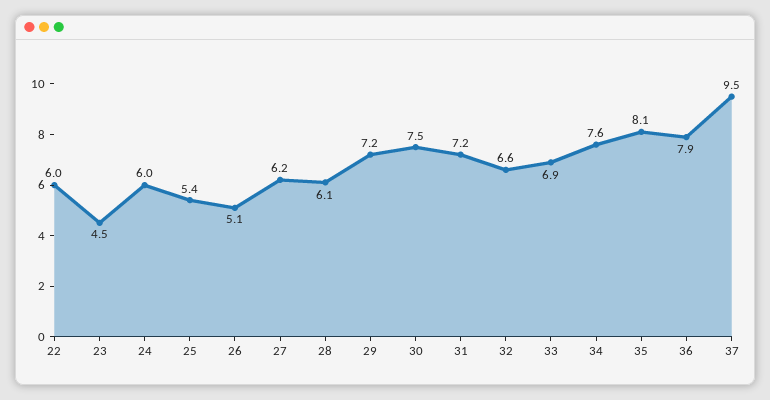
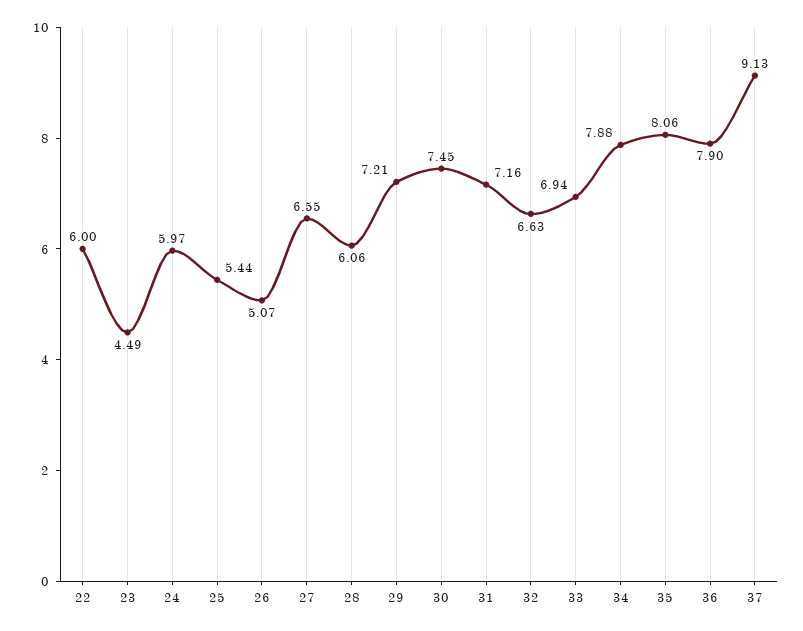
27: 6.2 -> 6.55
34: 7.6 -> 7.88
37: 9.5 -> 9.13

